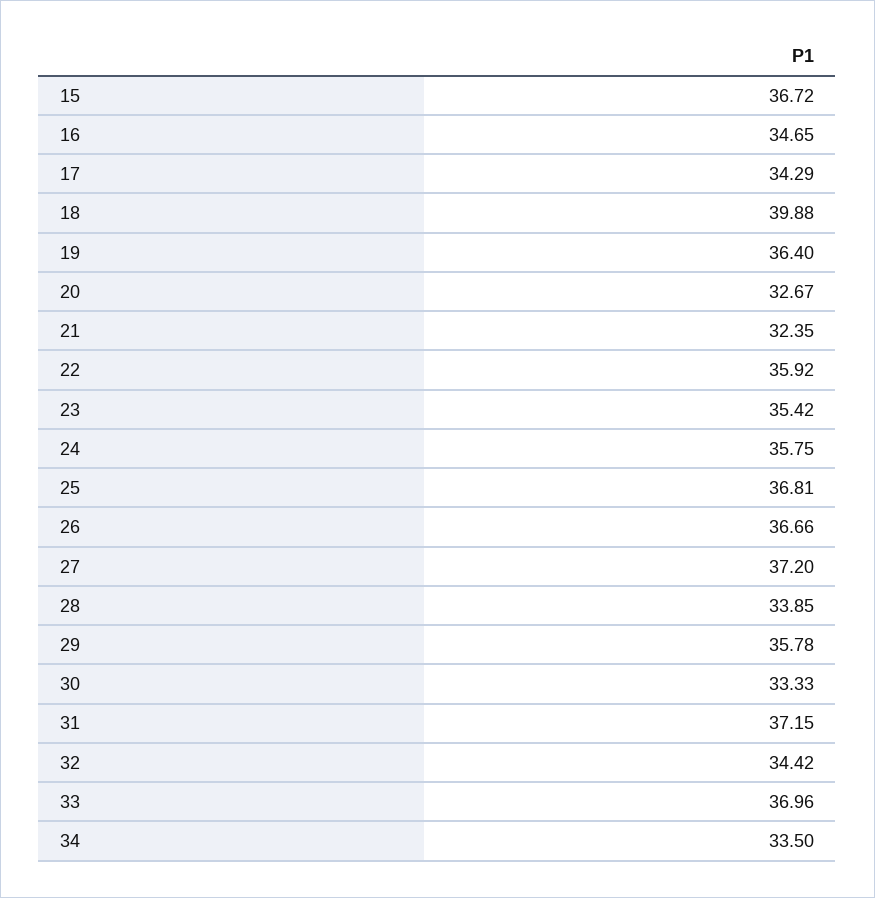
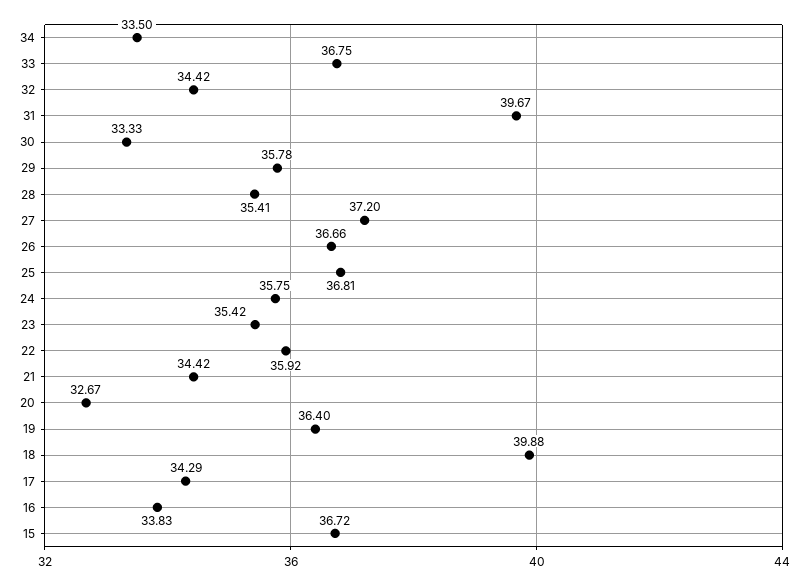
16: 34.65 -> 33.83
21: 32.35 -> 34.42
28: 33.85 -> 35.41
31: 37.15 -> 39.67
33: 36.96 -> 36.75

